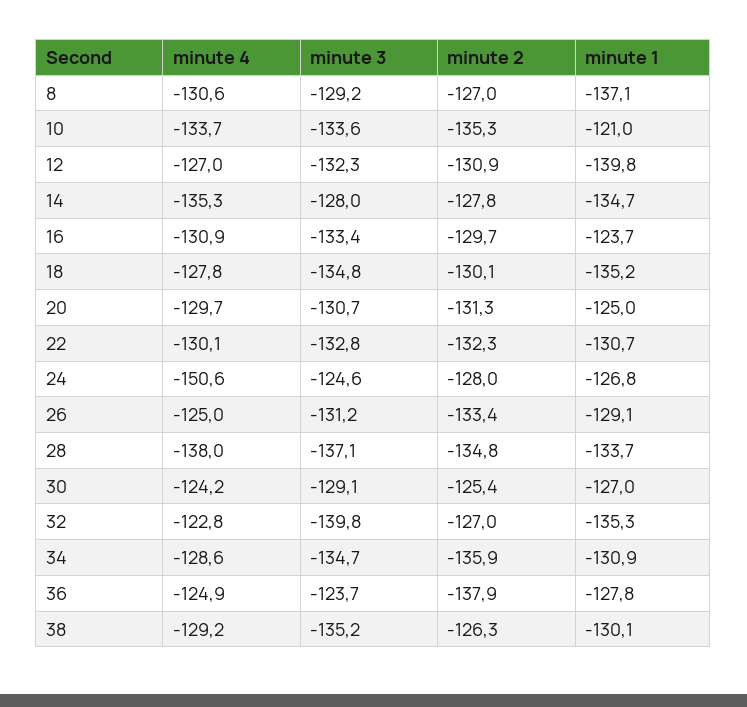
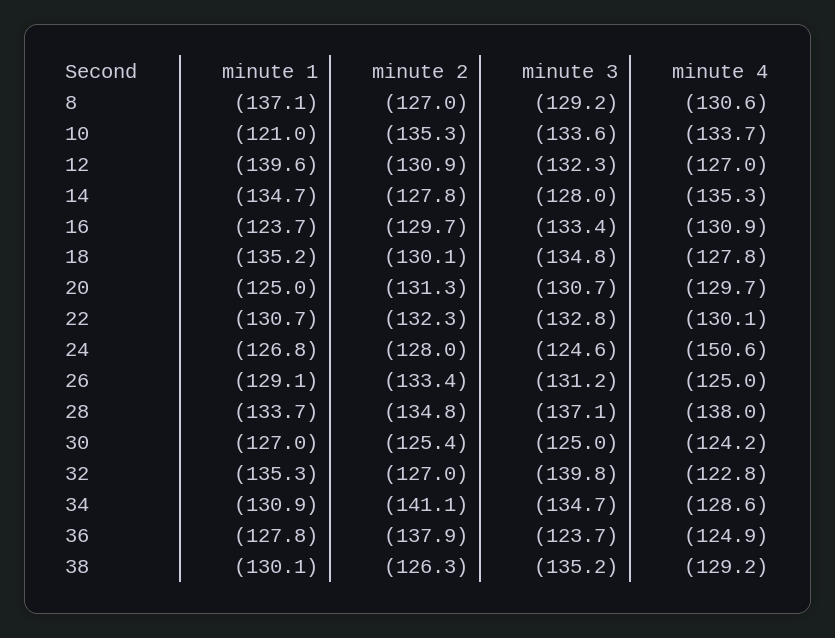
minute 1, 12: -139.8 -> -139.6
minute 3, 30: -129.1 -> -125
minute 2, 34: -135.9 -> -141.1

